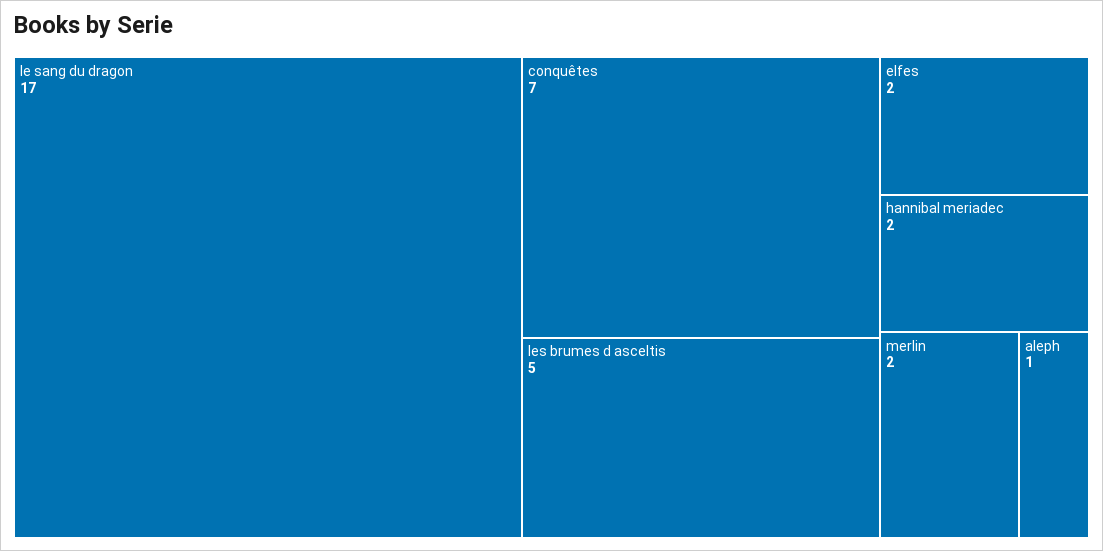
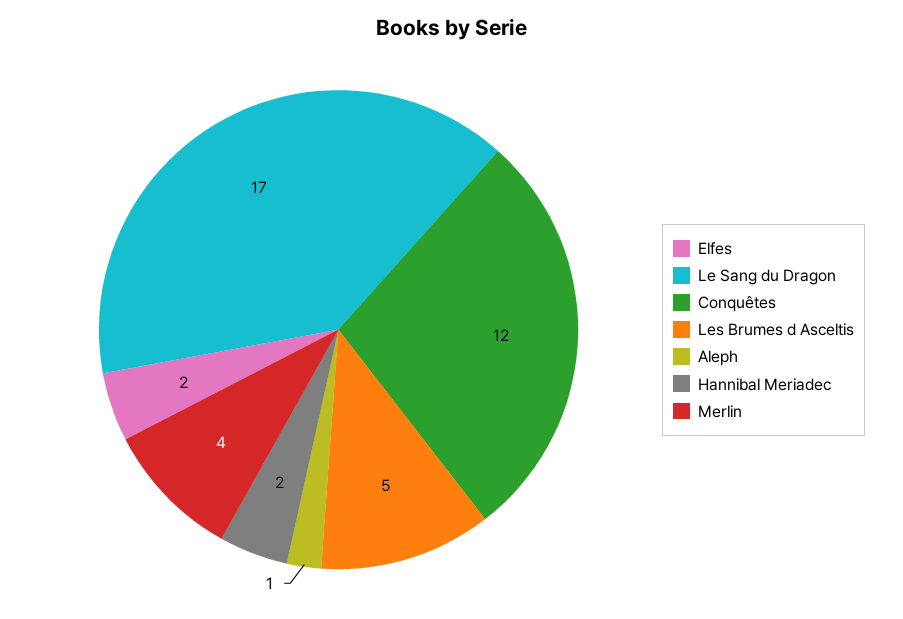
conquêtes: 7 -> 12
merlin: 2 -> 4

